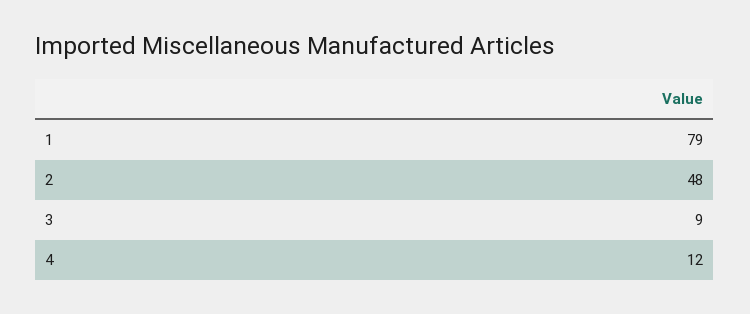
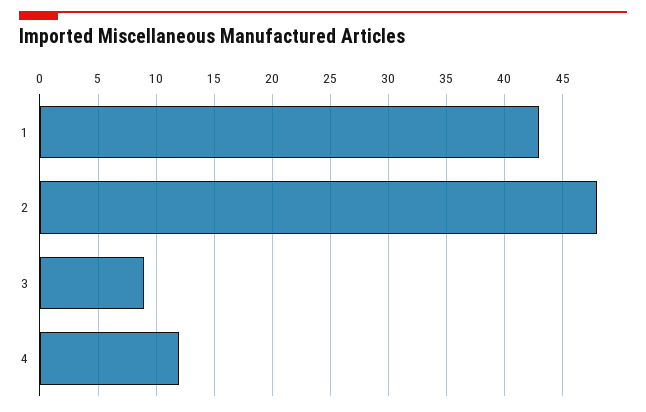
1: 79 -> 43

